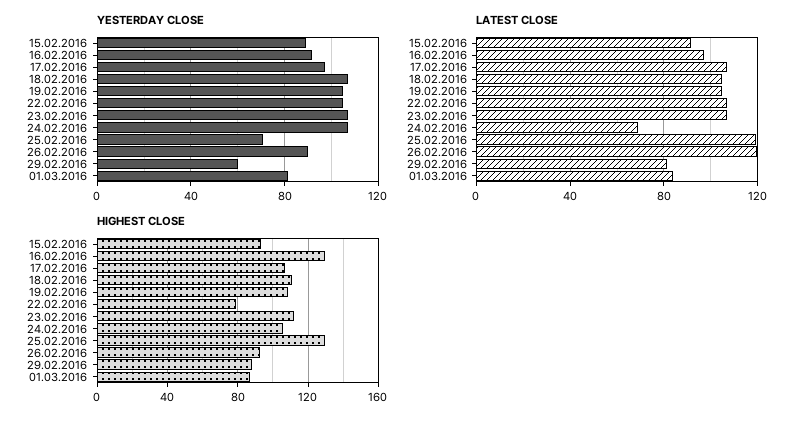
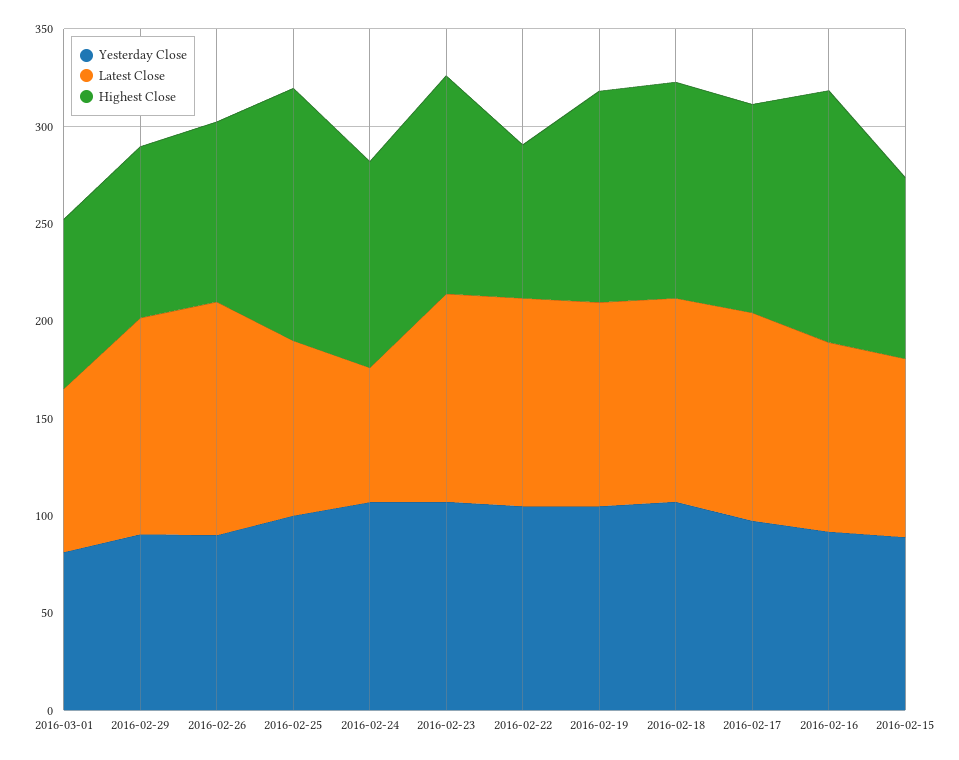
YESTERDAY CLOSE, 25.02.2016: 70 -> 100
YESTERDAY CLOSE, 29.02.2016: 60 -> 90
LATEST CLOSE, 25.02.2016: 120 -> 90
LATEST CLOSE, 29.02.2016: 80 -> 110

